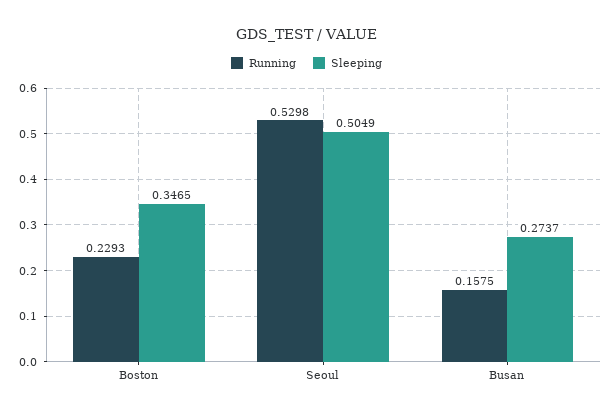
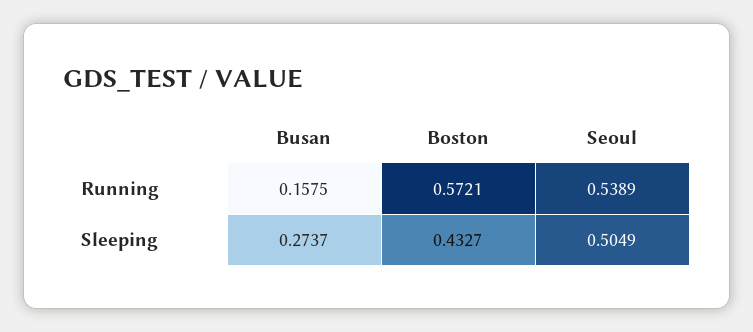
Running, Boston: 0.2293 -> 0.5721
Sleeping, Boston: 0.3465 -> 0.4327
Running, Seoul: 0.5298 -> 0.5389

